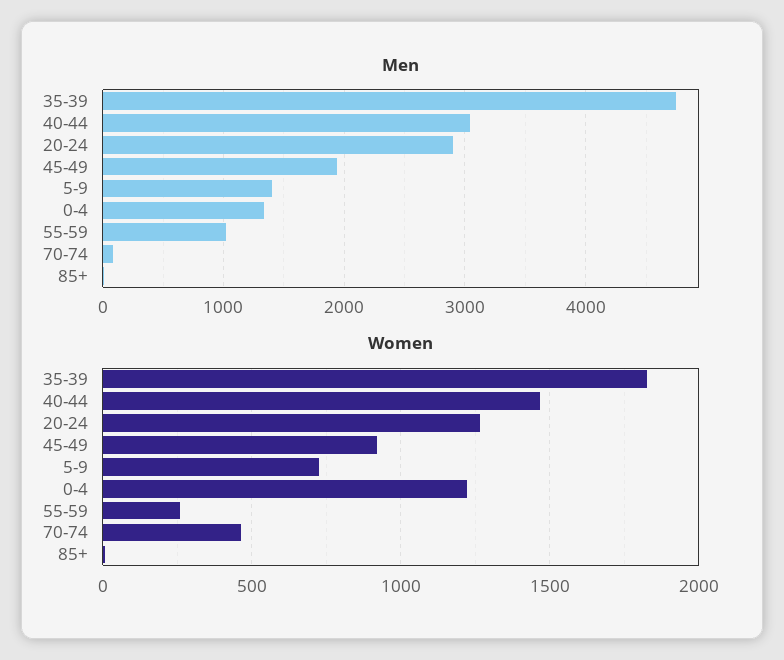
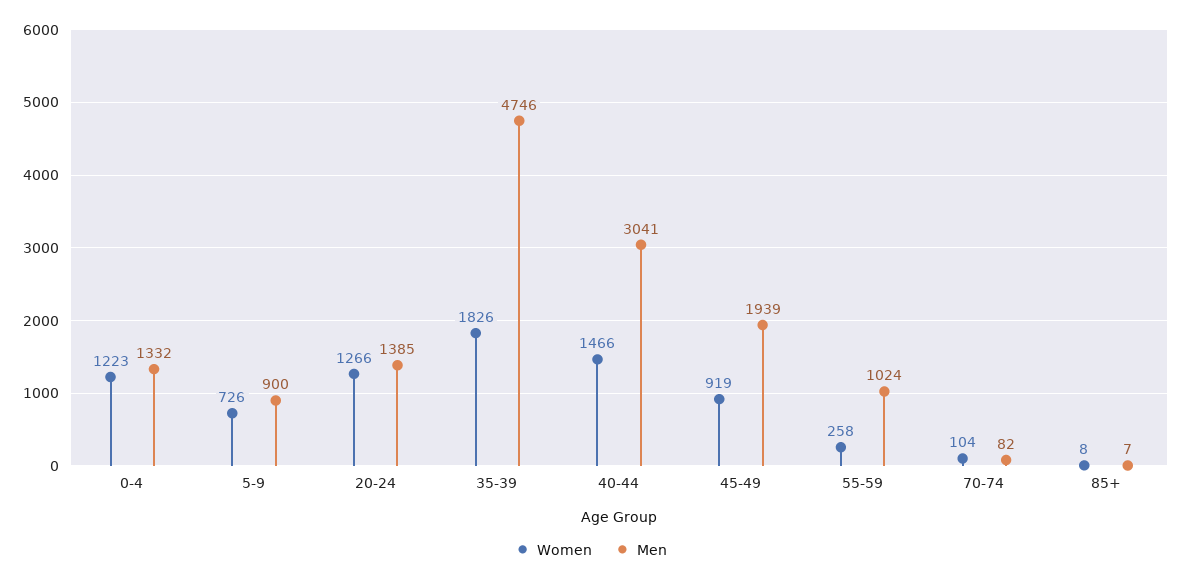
Men, 20-24: 2900 -> 1385
Men, 5-9: 1400 -> 900
Women, 70-74: 450 -> 104

